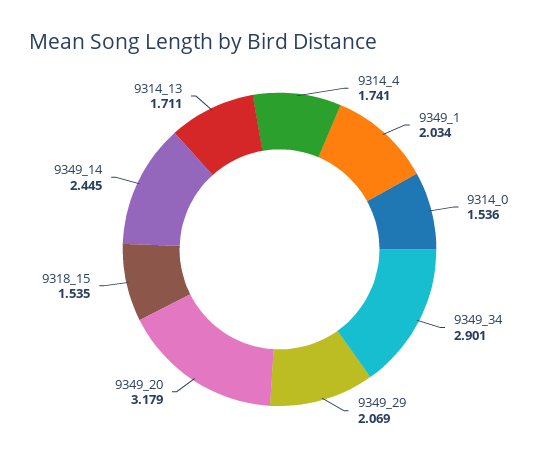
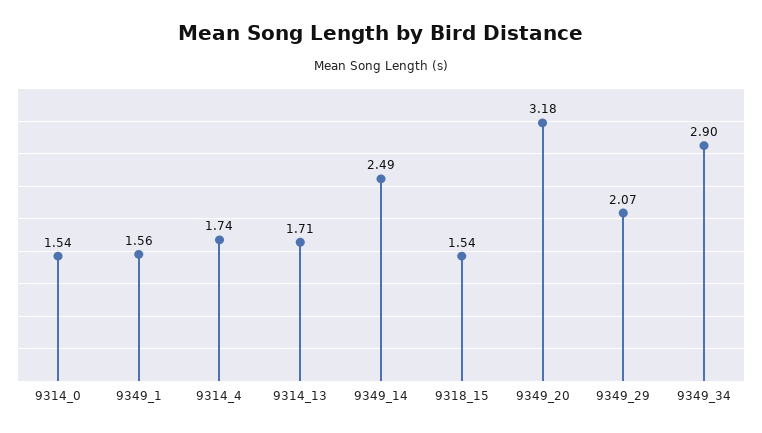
9349_1: 2.034 -> 1.56
9349_14: 2.445 -> 2.49

